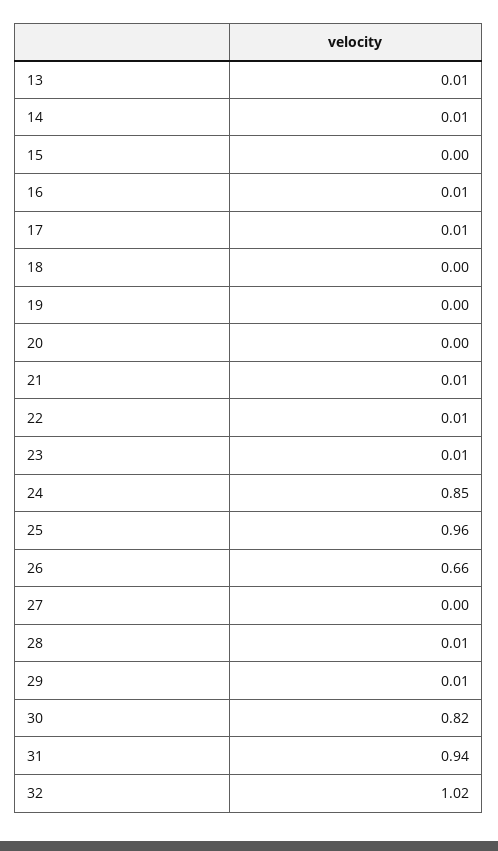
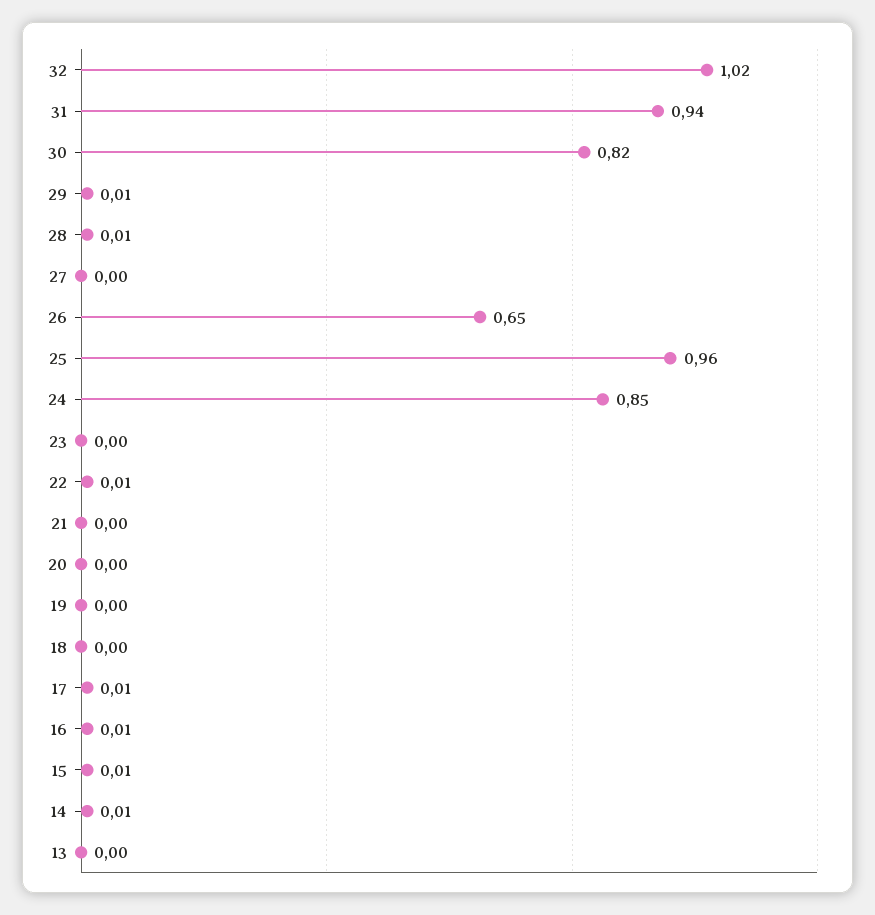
13: 0.01 -> 0
15: 0 -> 0.01
21: 0.01 -> 0
23: 0.01 -> 0
26: 0.66 -> 0.65

